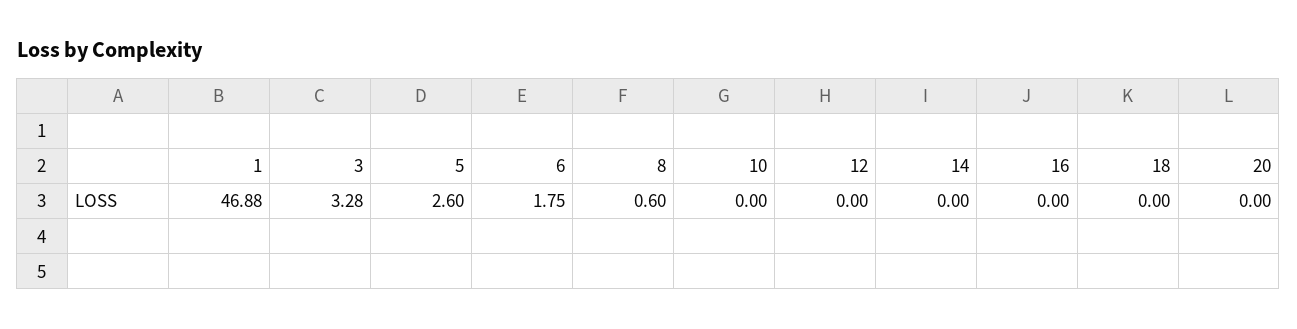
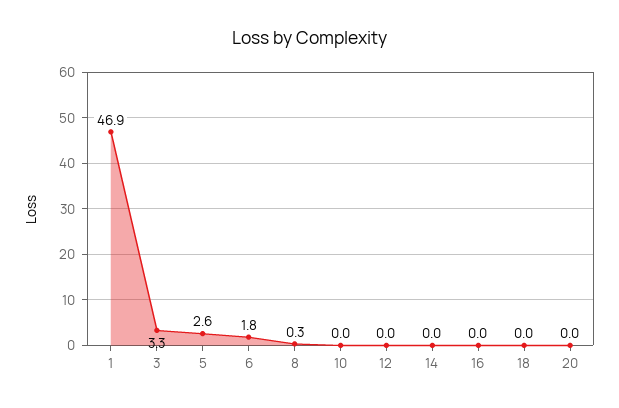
8: 0.6 -> 0.3

